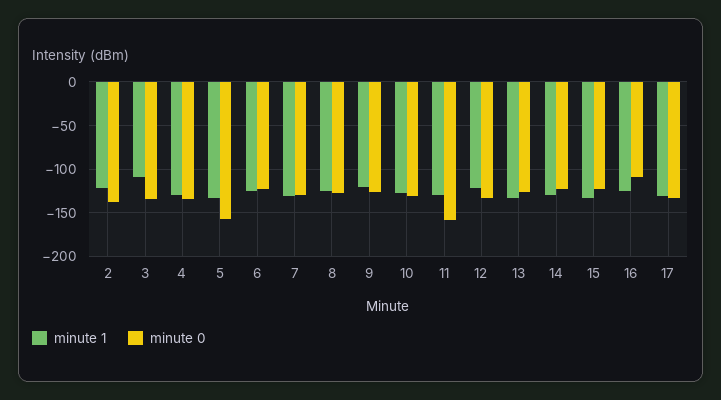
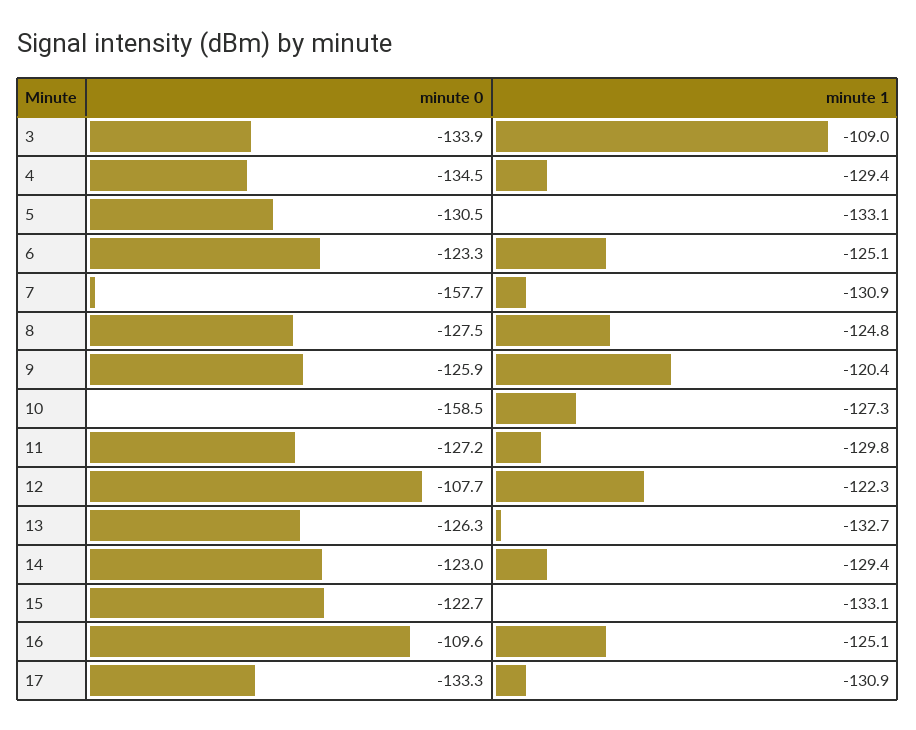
minute 1, 2: -120 -> none
minute 0, 2: -140 -> none
minute 0, 5: -160 -> -130.5
minute 0, 7: -130 -> -157.7
minute 0, 10: -130 -> -158.5
minute 0, 11: -160 -> -127.2
minute 0, 12: -130 -> -107.7

